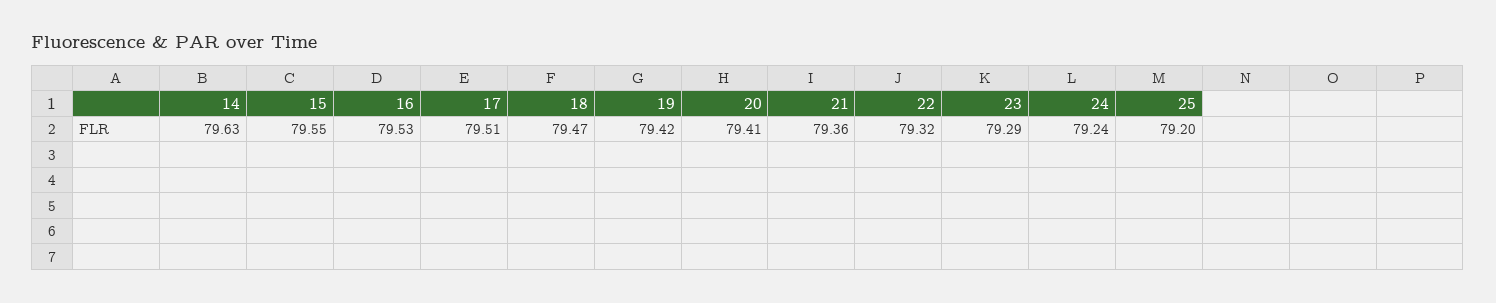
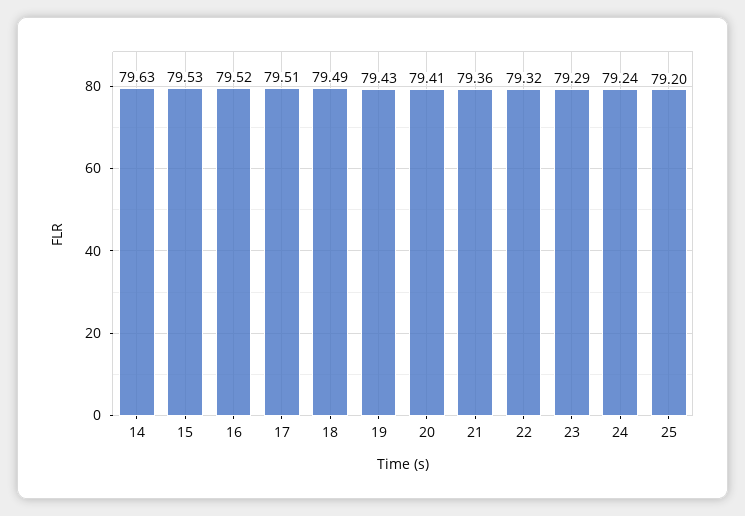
15: 79.55 -> 79.53
16: 79.53 -> 79.52
18: 79.47 -> 79.49
19: 79.42 -> 79.43

